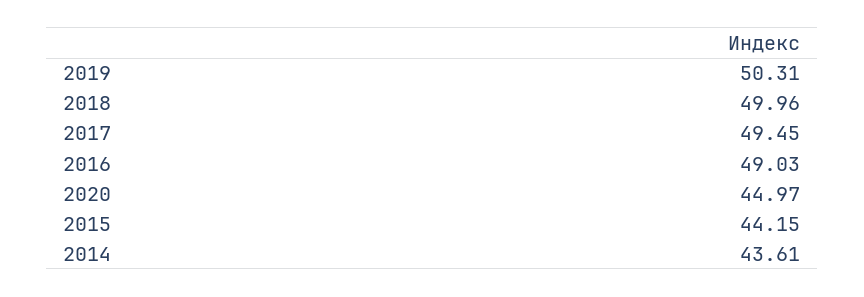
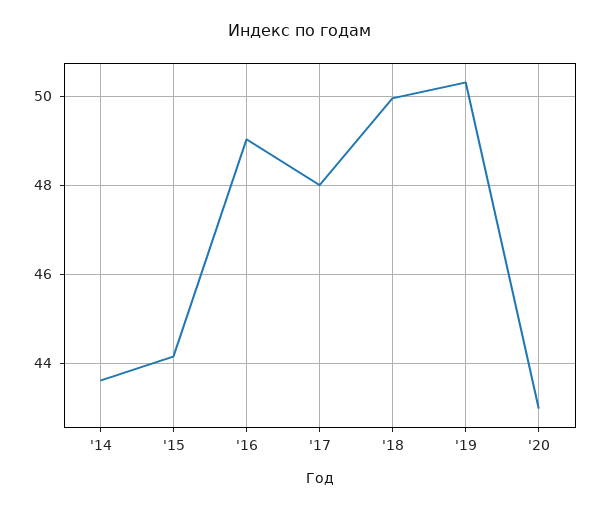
2017: 49.45 -> 48
2020: 44.97 -> 43

